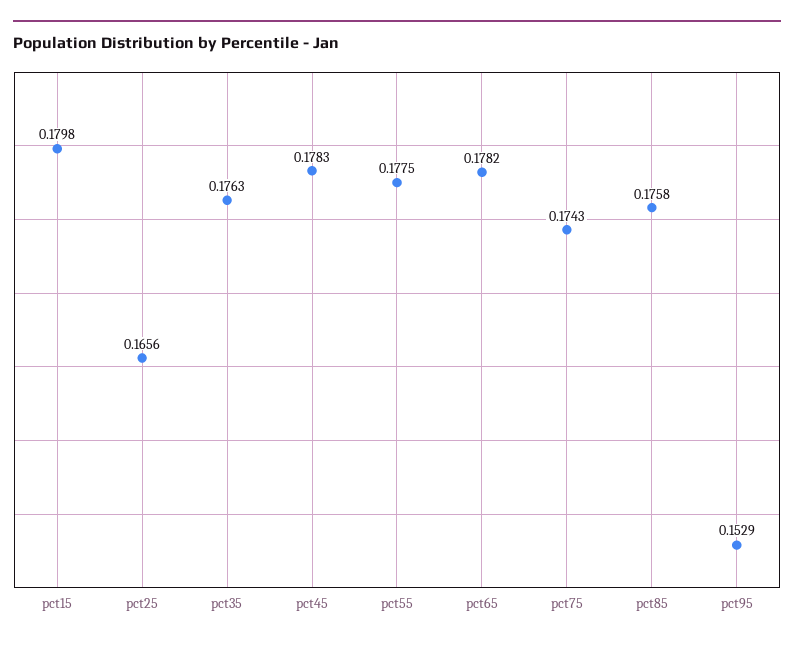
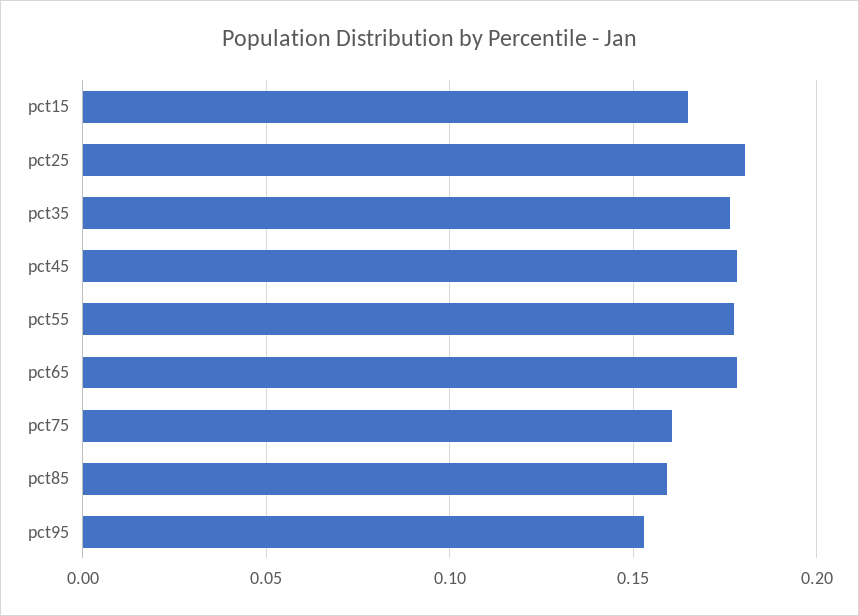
pct15: 0.1798 -> 0.165
pct25: 0.1656 -> 0.18
pct75: 0.1743 -> 0.16
pct85: 0.1758 -> 0.16

